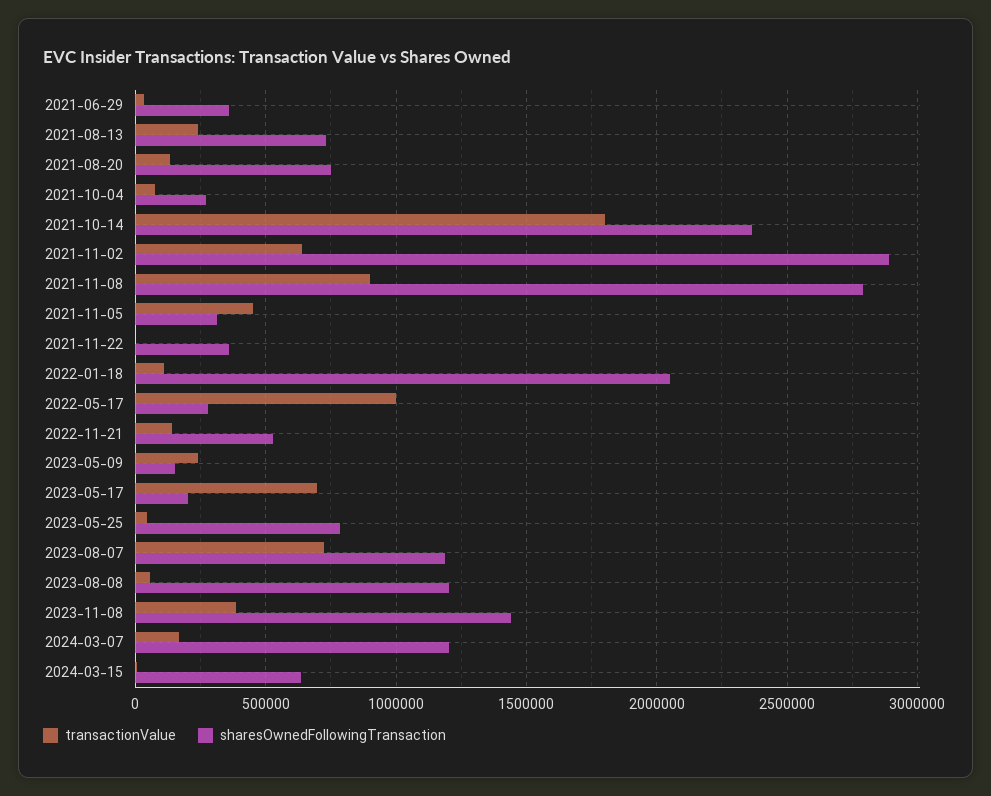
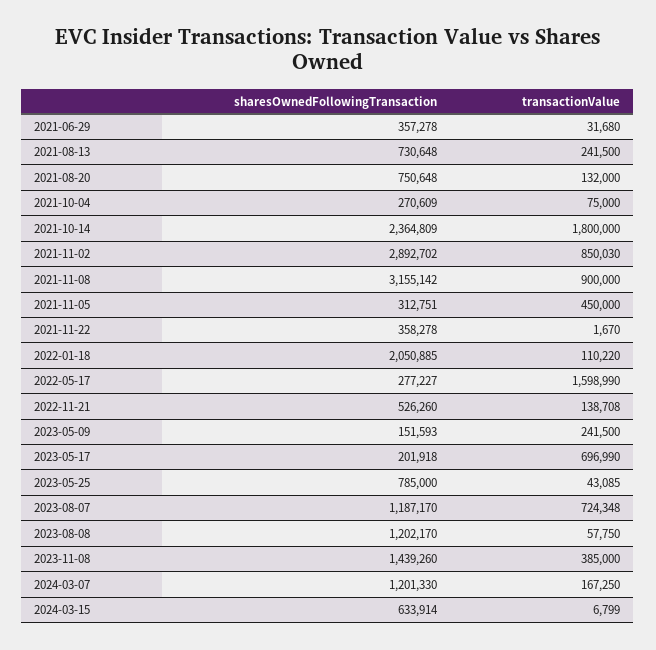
transactionValue, 2021-11-02: 650000 -> 850030
sharesOwnedFollowingTransaction, 2021-11-08: 2800000 -> 3155142
transactionValue, 2022-05-17: 1000000 -> 1598990

